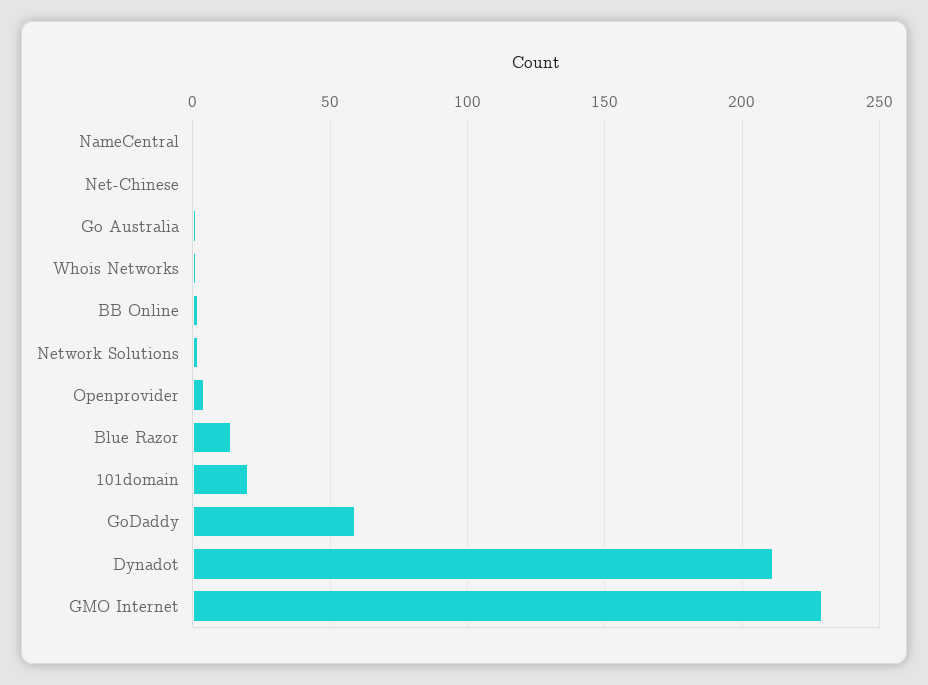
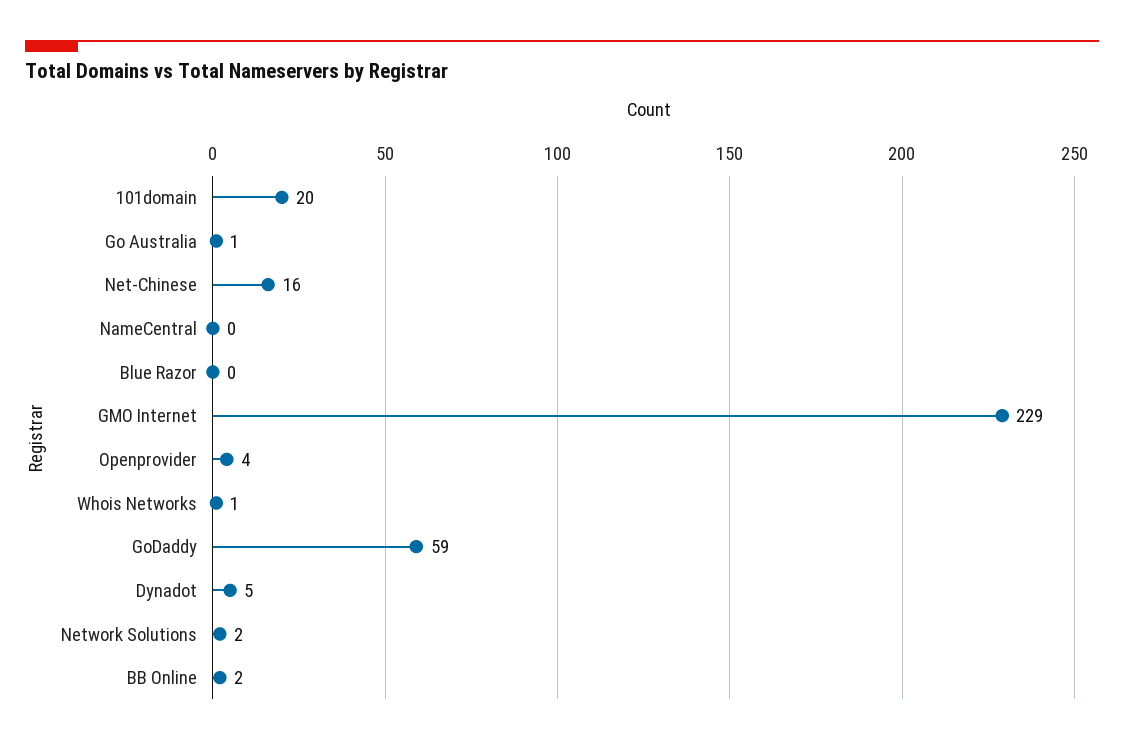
Net-Chinese: 0 -> 16
Blue Razor: 15 -> 0
Dynadot: 210 -> 5

